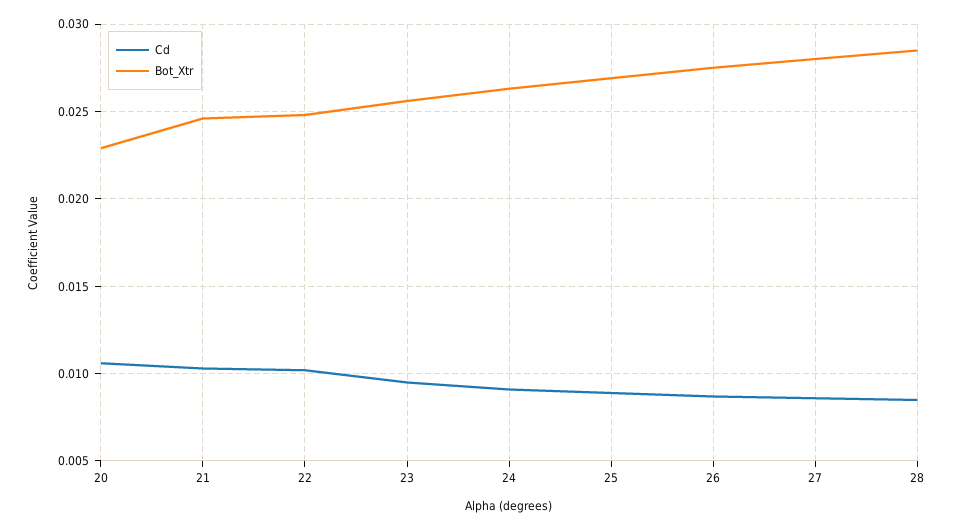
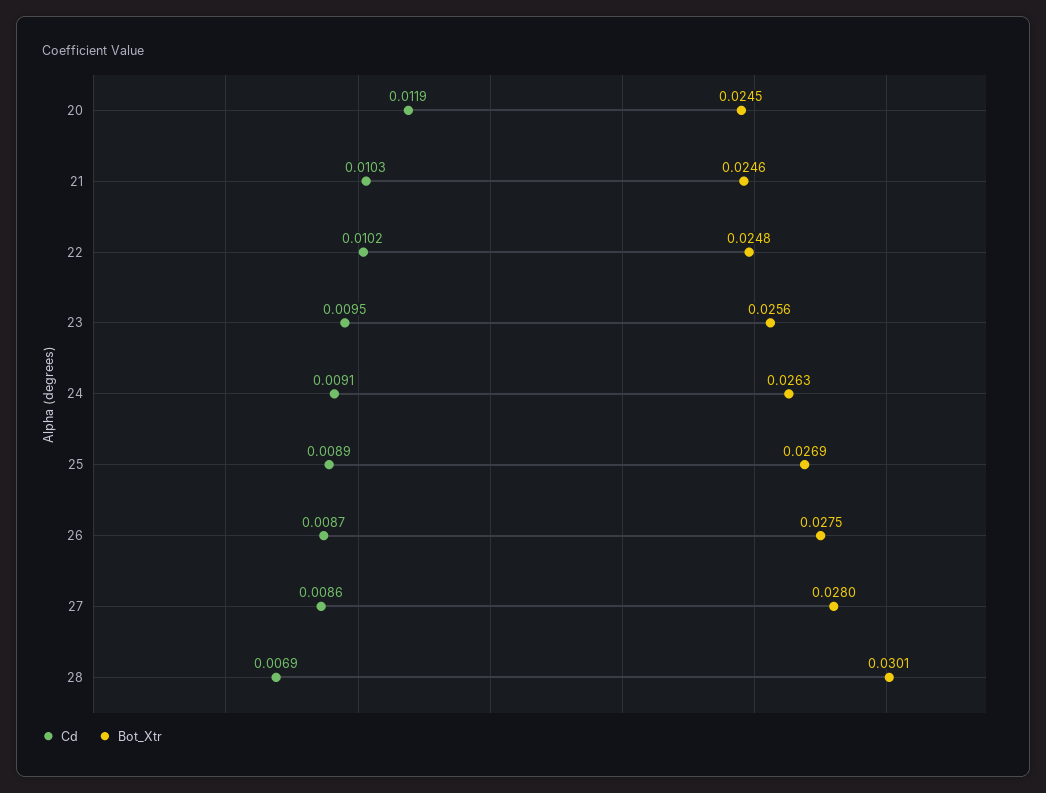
Cd, 20: 0.0105 -> 0.0119
Bot_Xtr, 20: 0.023 -> 0.0245
Cd, 28: 0.0085 -> 0.0069
Bot_Xtr, 28: 0.0285 -> 0.0301

